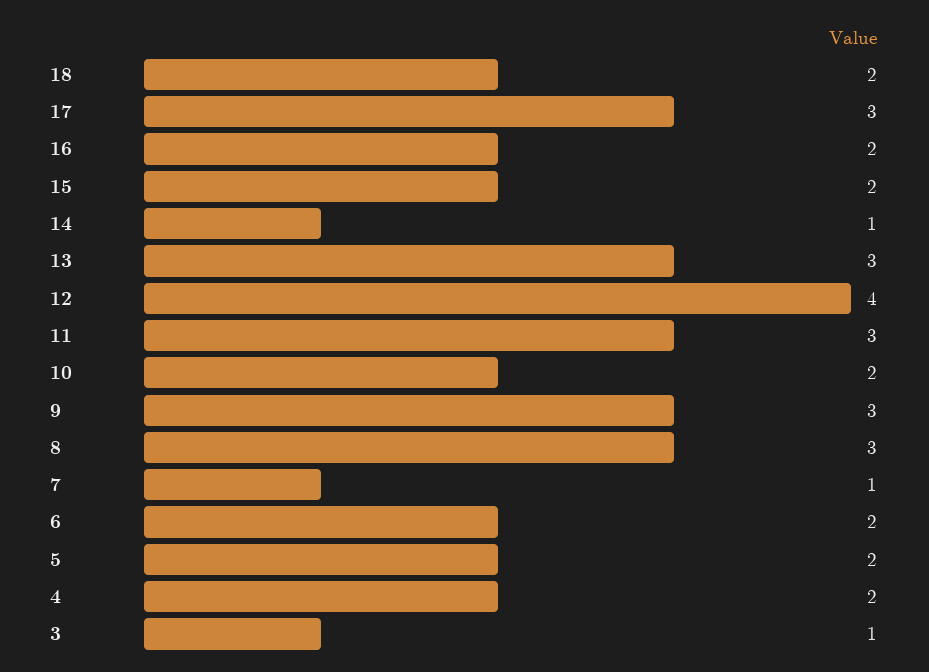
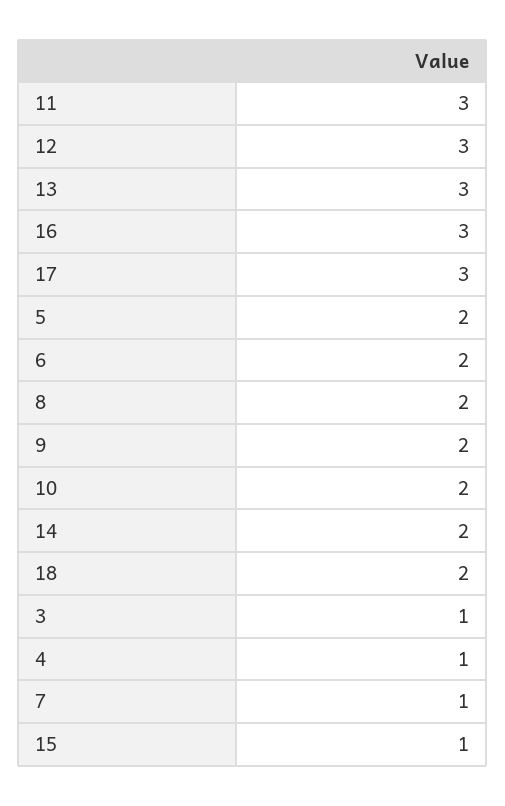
16: 2 -> 3
15: 2 -> 1
14: 1 -> 2
12: 4 -> 3
9: 3 -> 2
8: 3 -> 2
4: 2 -> 1

